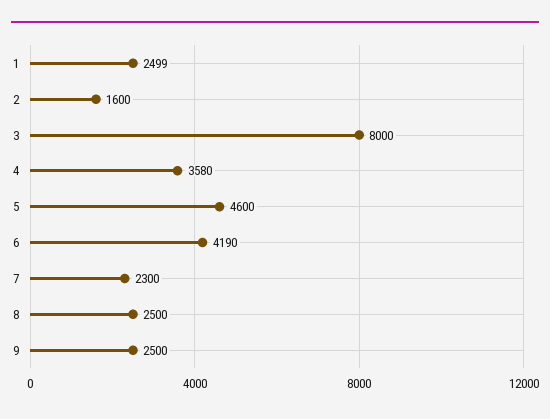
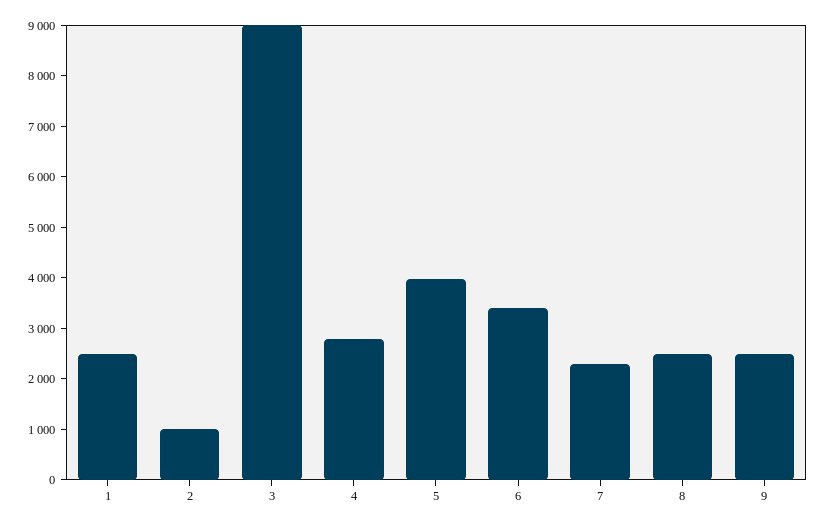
2: 1600 -> 1000
3: 8000 -> 9000
4: 3580 -> 2800
5: 4600 -> 4000
6: 4190 -> 3400

